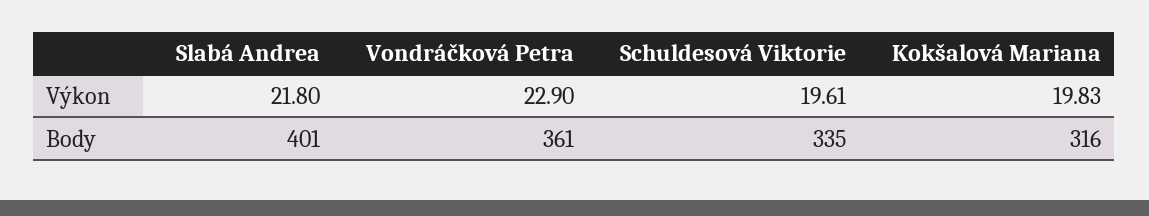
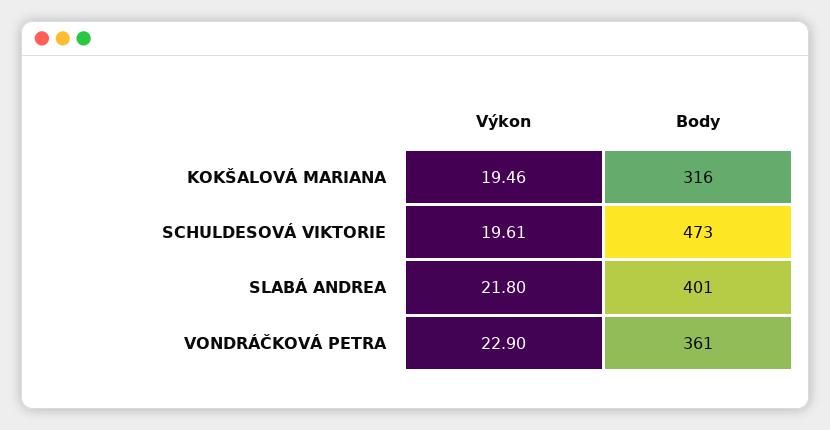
Kokšalová Mariana, Výkon: 19.83 -> 19.46
Schuldesová Viktorie, Body: 335 -> 473

